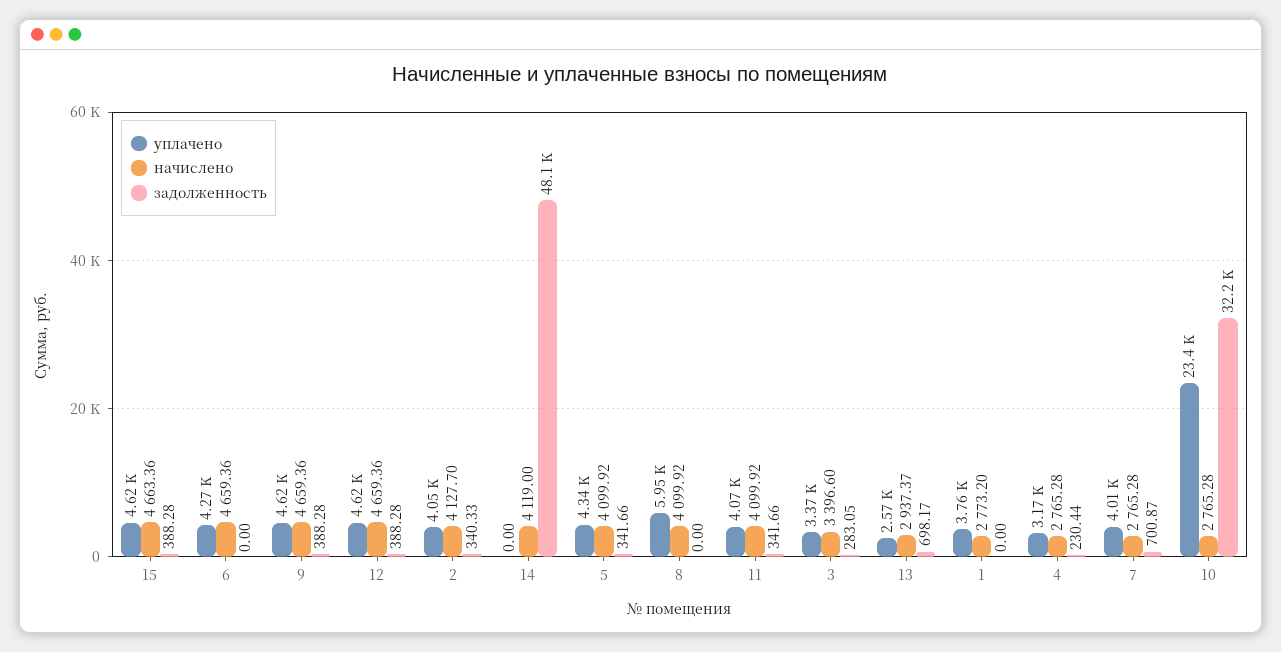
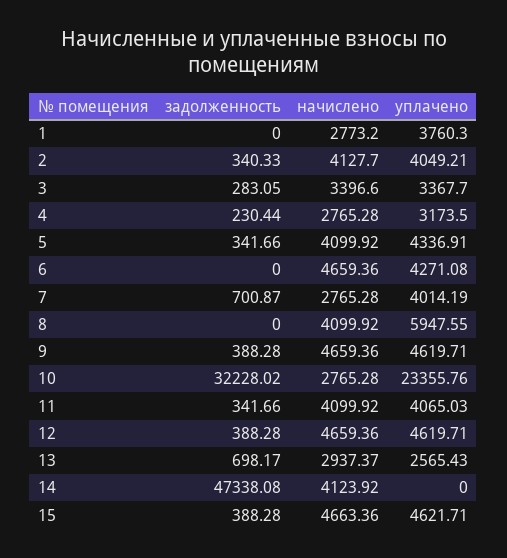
начислено, 14: 4119 -> 4123.92
задолженность, 14: 48100 -> 47338.08

